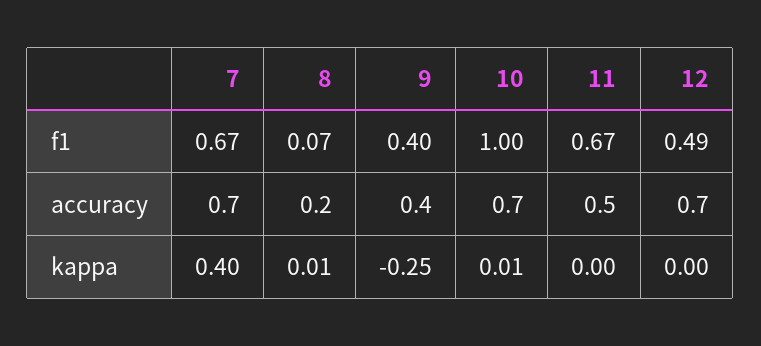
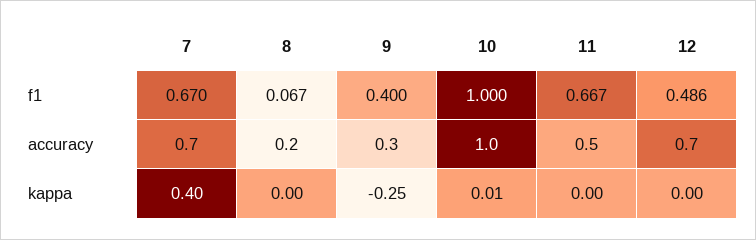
9, accuracy: 0.4 -> 0.3
10, accuracy: 0.7 -> 1
8, kappa: 0.01 -> 0

